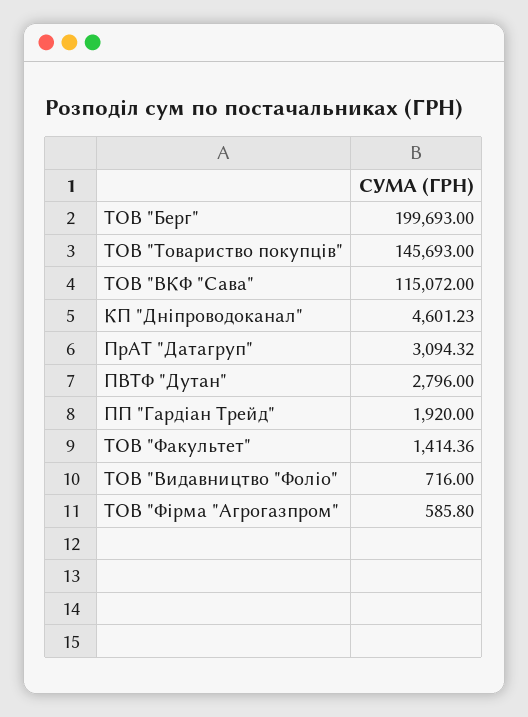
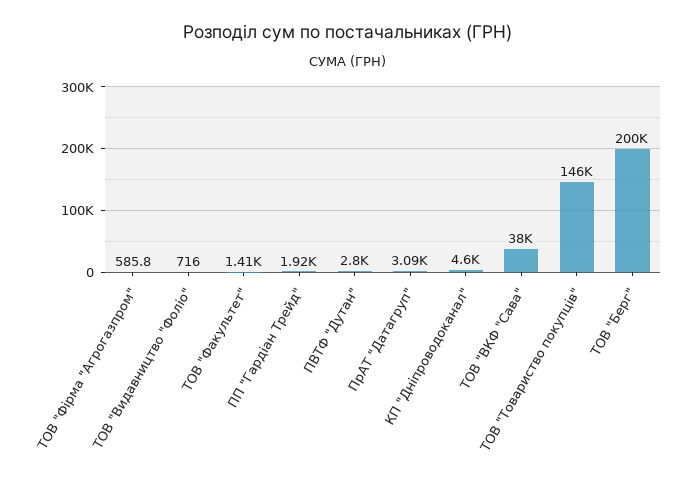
ТОВ "ВКФ "Сава": 115072 -> 38000

